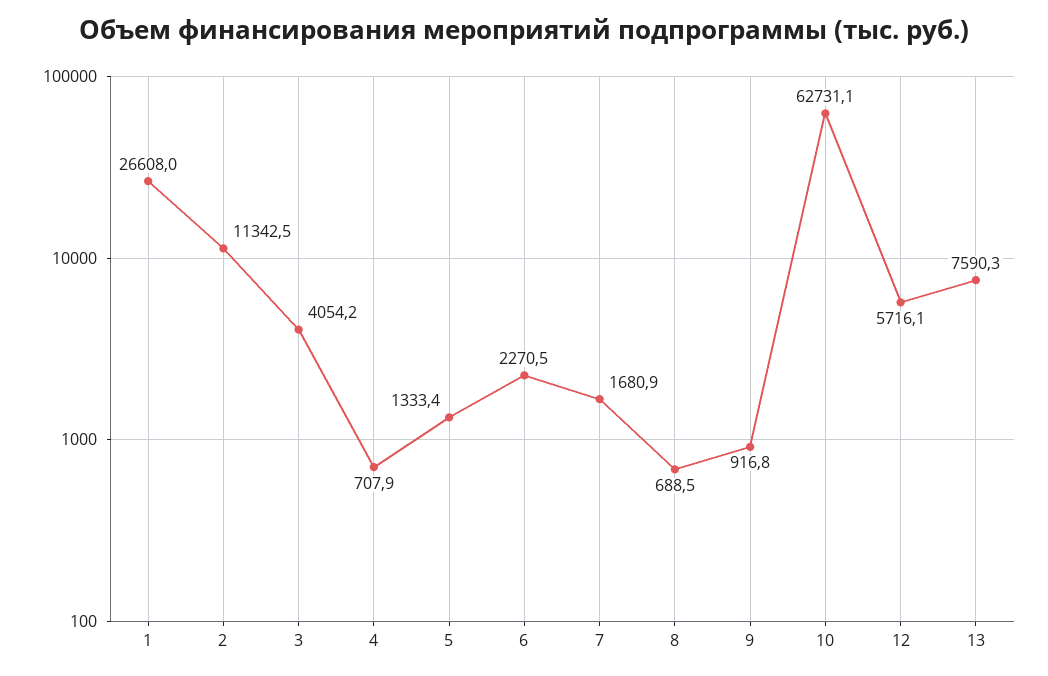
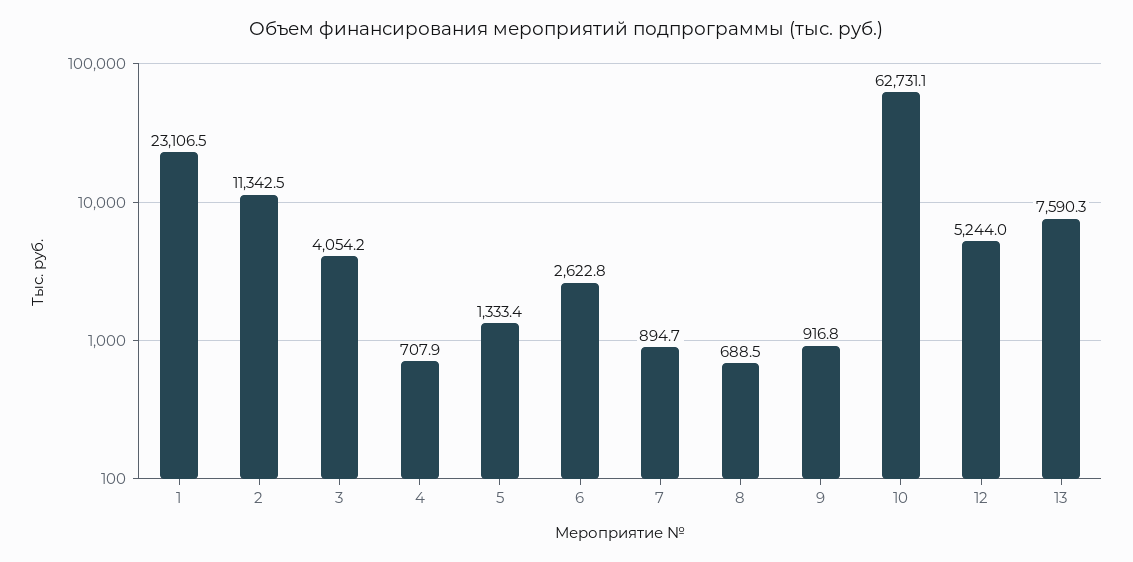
1: 26608 -> 23106.5
6: 2270.5 -> 2622.8
7: 1680.9 -> 894.7
12: 5716.1 -> 5244

